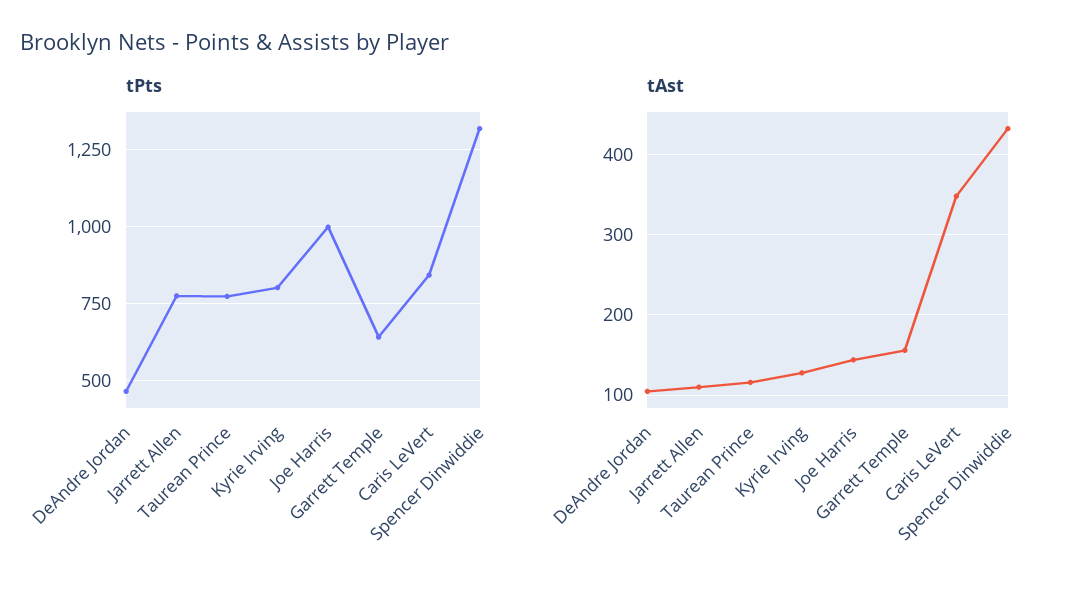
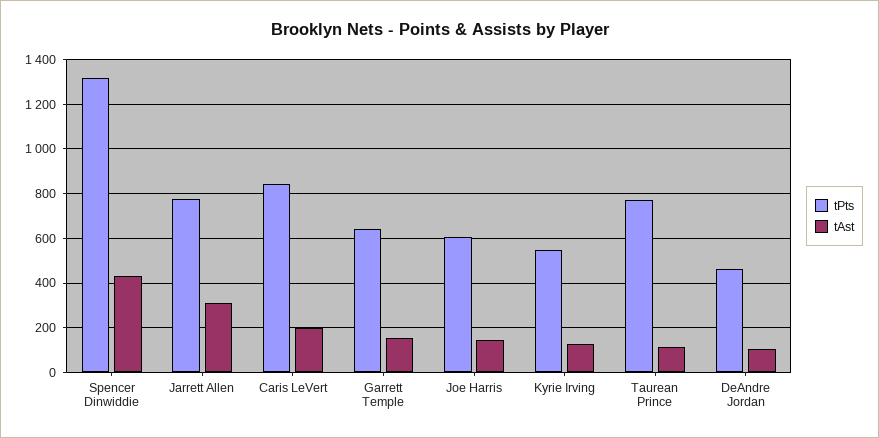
tPts, Kyrie Irving: 800 -> 550
tPts, Joe Harris: 1000 -> 600
tAst, Jarrett Allen: 110 -> 300
tAst, Caris LeVert: 350 -> 200

